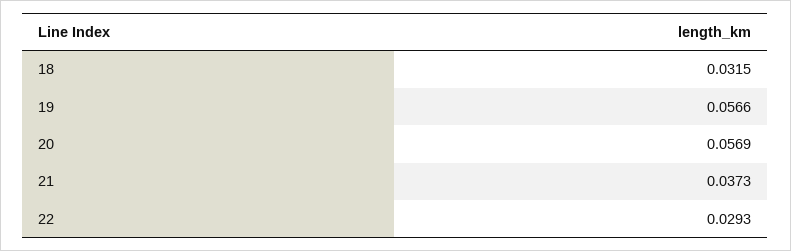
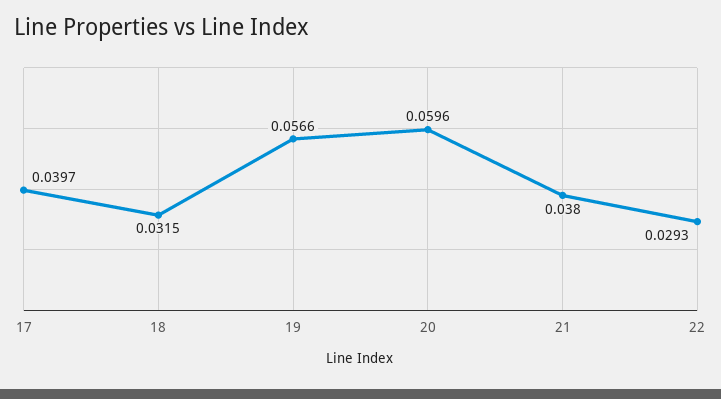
20: 0.0569 -> 0.0596
21: 0.0373 -> 0.038
17: none -> 0.0397

